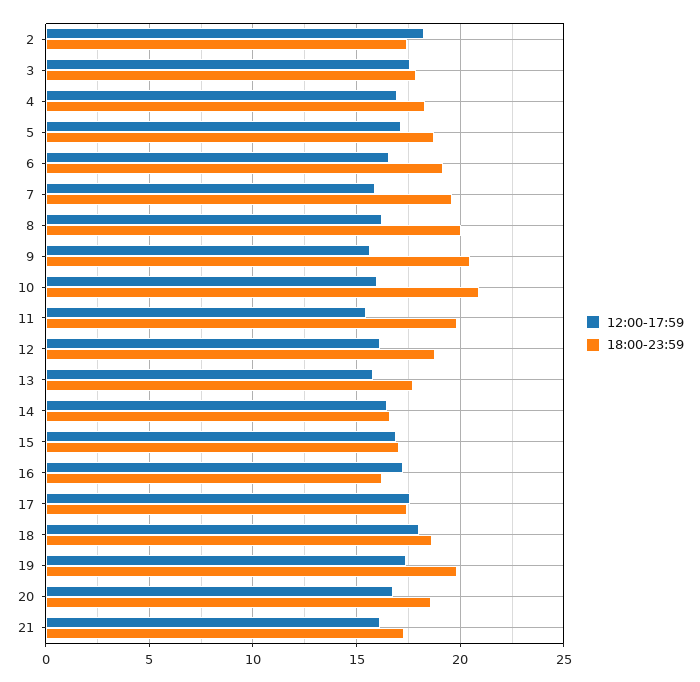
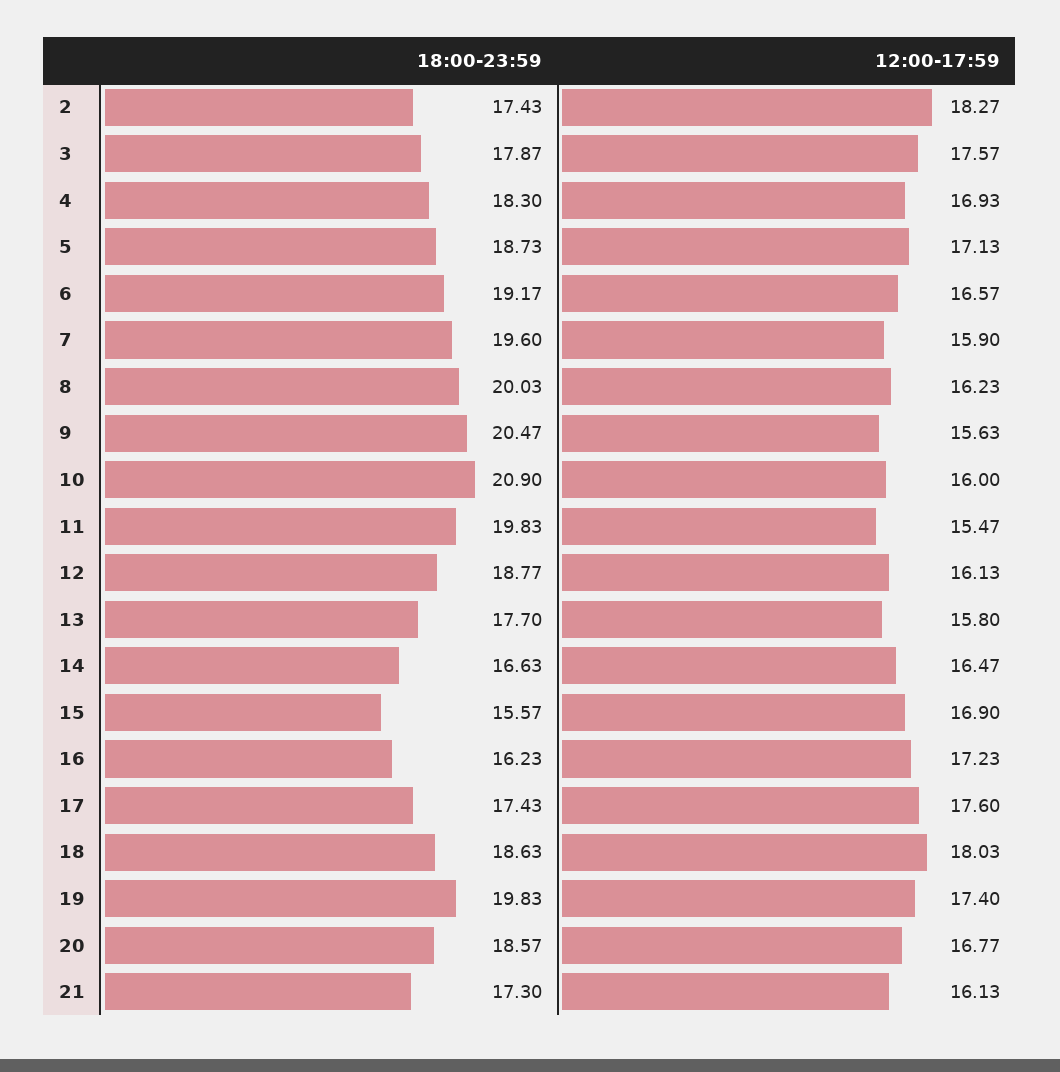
18:00-23:59, 15: 17 -> 15.57

